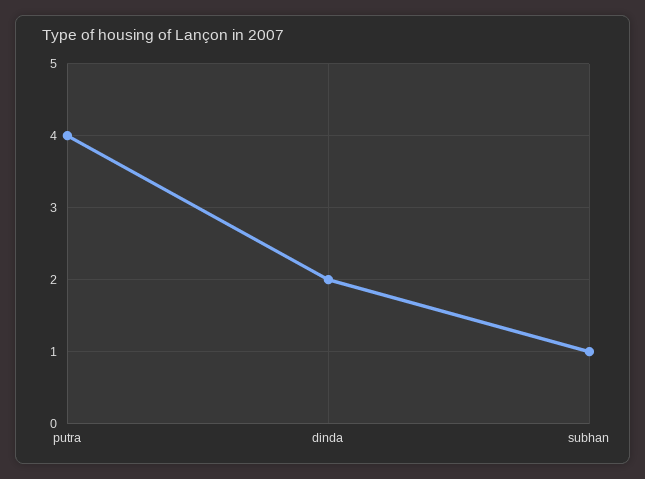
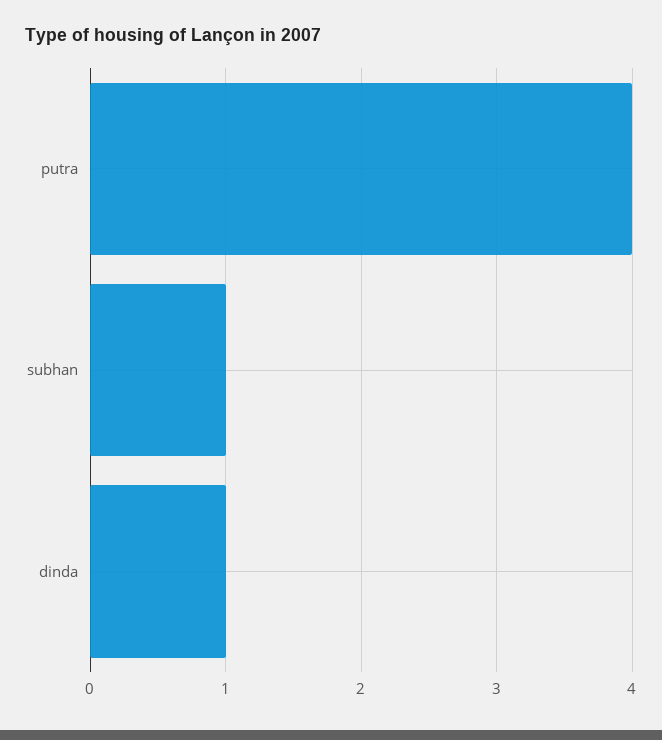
dinda: 2 -> 1

